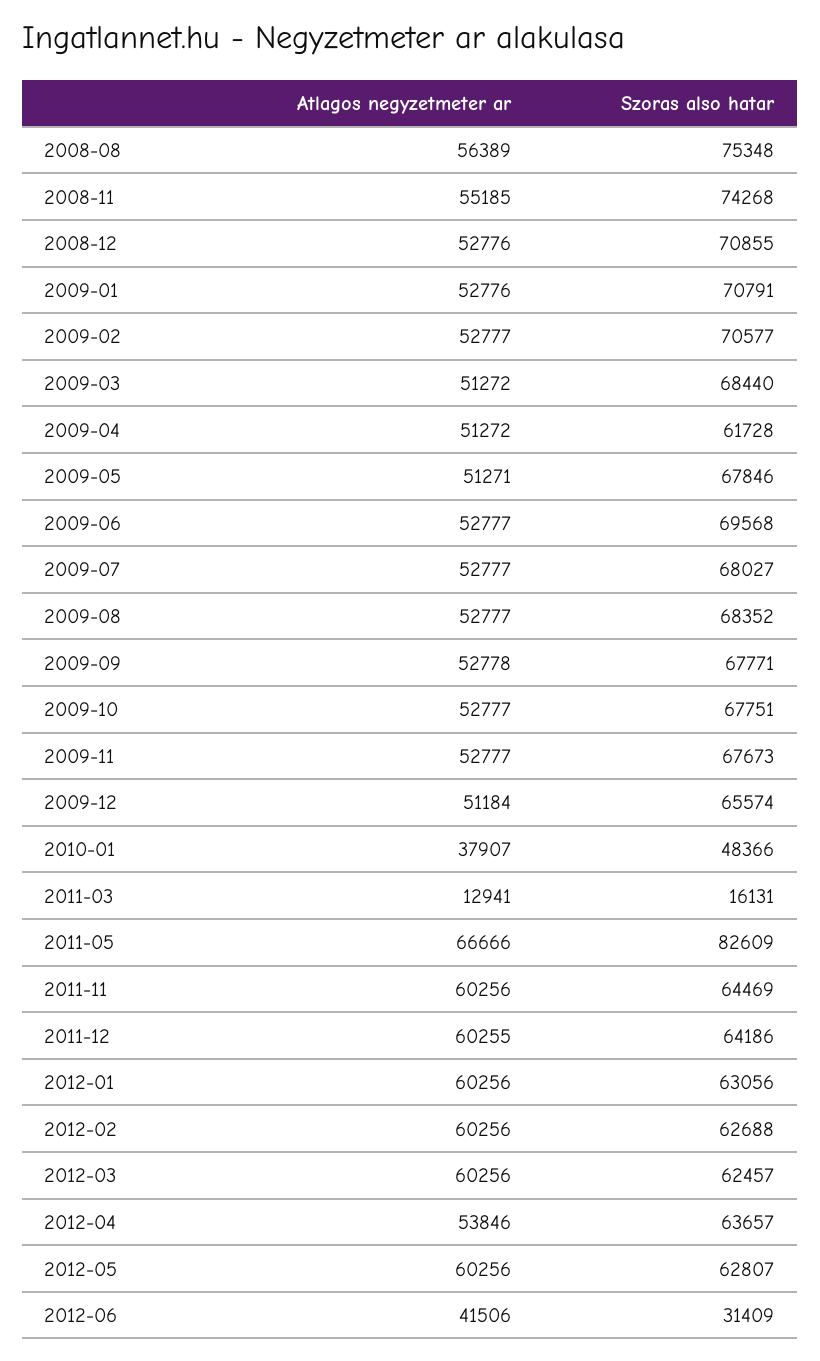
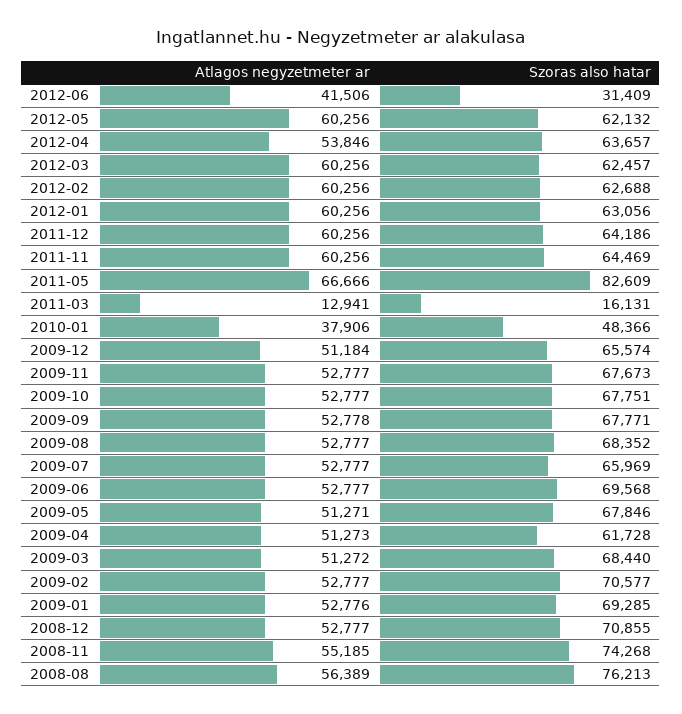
Szoras also hatar, 2008-08: 75348 -> 76213
Atlagos negyzetmeter ar, 2008-12: 52776 -> 52777
Szoras also hatar, 2009-01: 70791 -> 69285
Atlagos negyzetmeter ar, 2009-04: 51272 -> 51273
Szoras also hatar, 2009-07: 68027 -> 65969
Atlagos negyzetmeter ar, 2010-01: 37907 -> 37906
Atlagos negyzetmeter ar, 2011-12: 60255 -> 60256
Szoras also hatar, 2012-05: 62807 -> 62132

